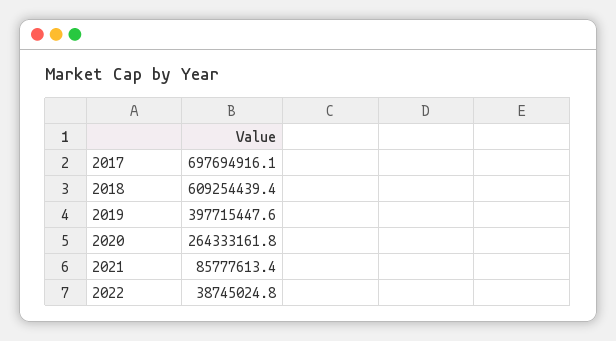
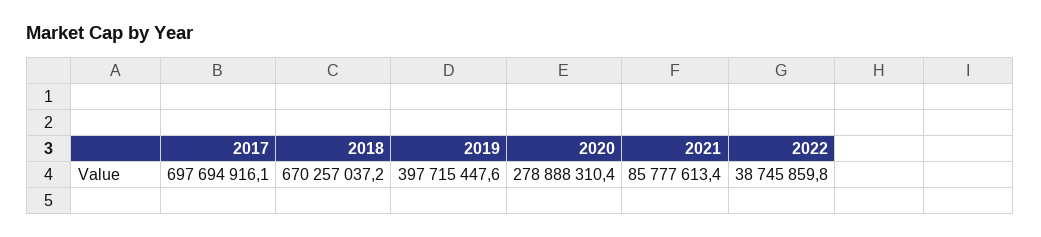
2018: 609254439.4 -> 670257037.2
2020: 264333161.8 -> 278888310.4
2022: 38745024.8 -> 38745859.8

